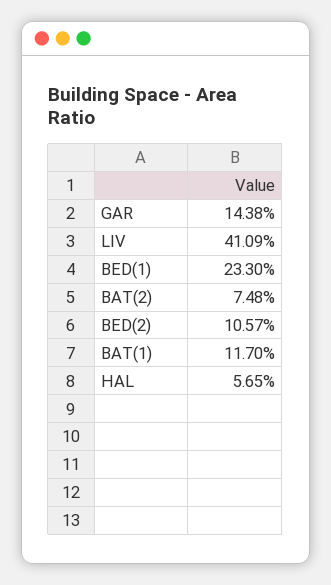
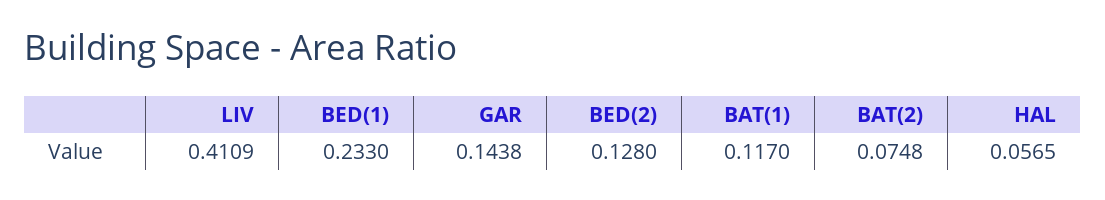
BED(2): 0.1057 -> 0.128

